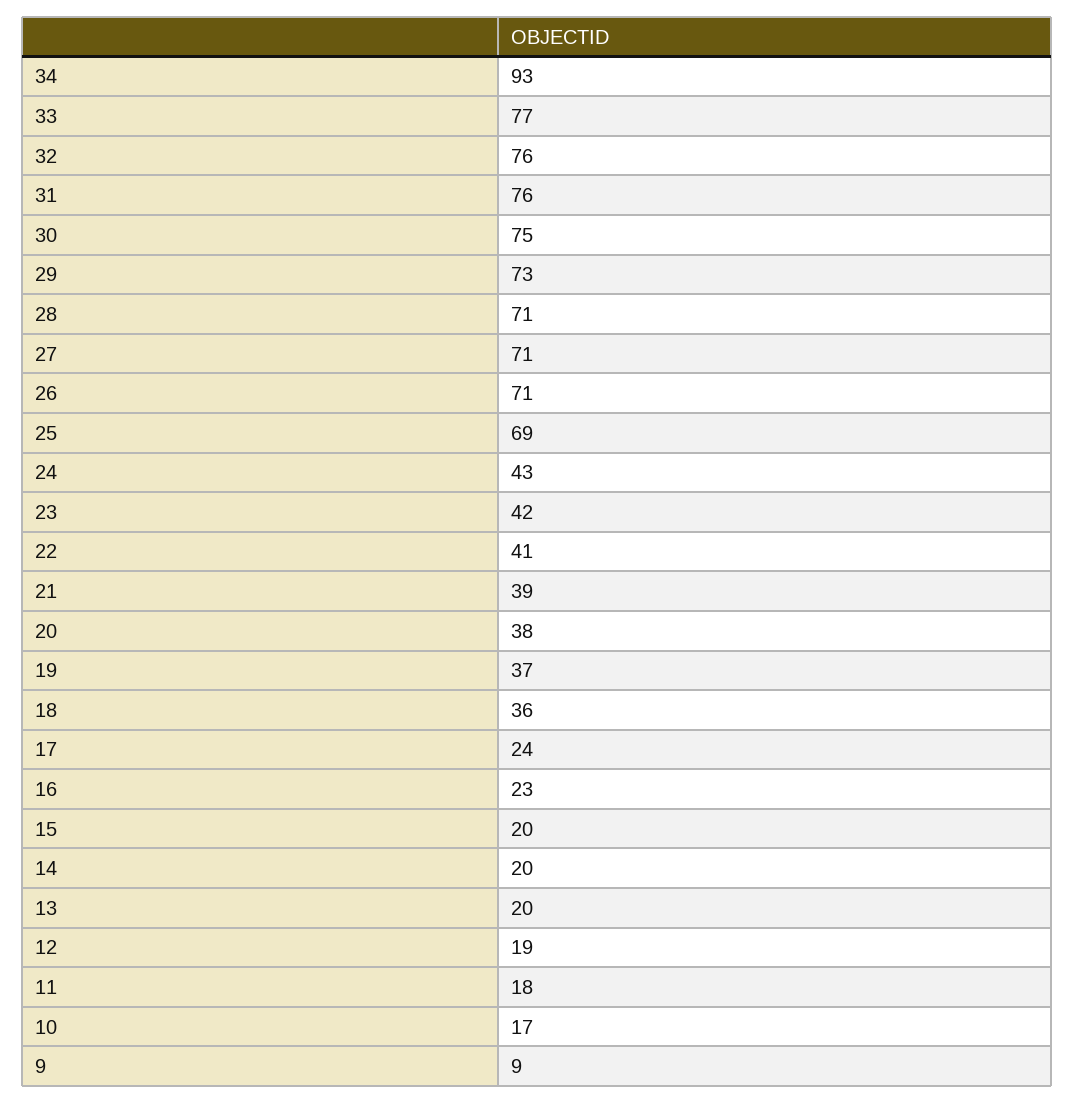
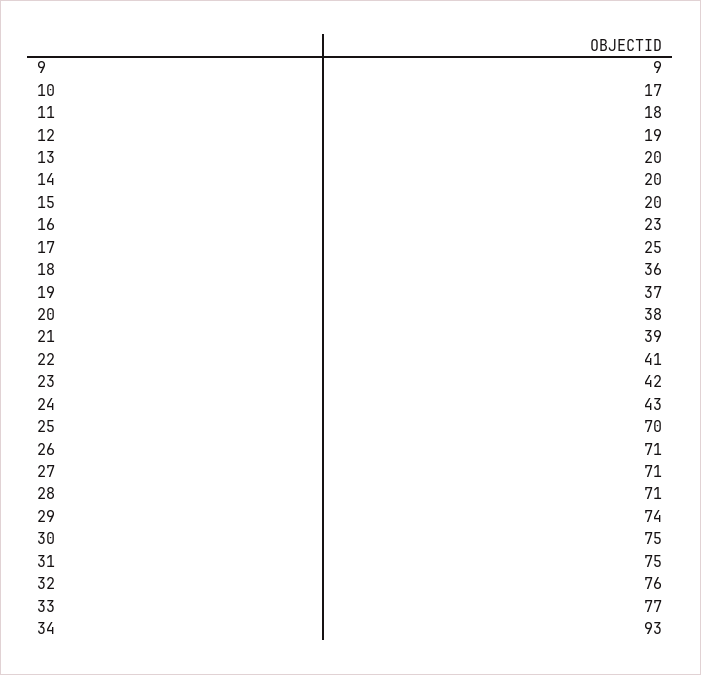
31: 76 -> 75
29: 73 -> 74
25: 69 -> 70
17: 24 -> 25

